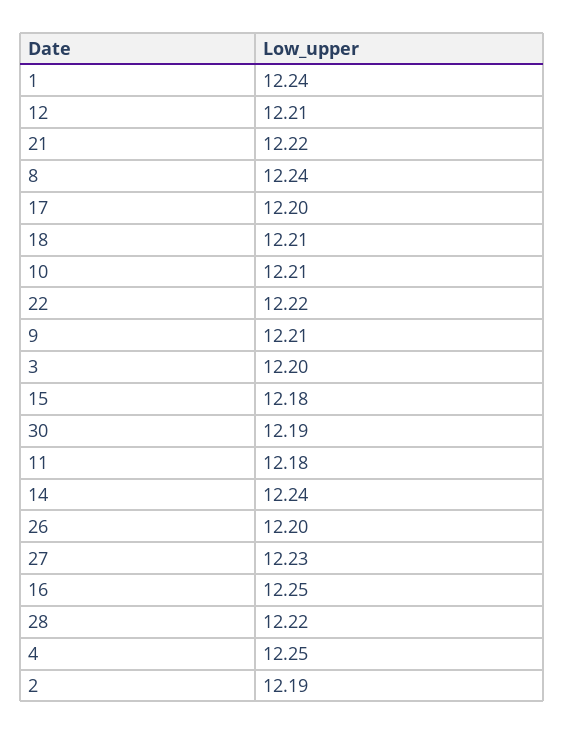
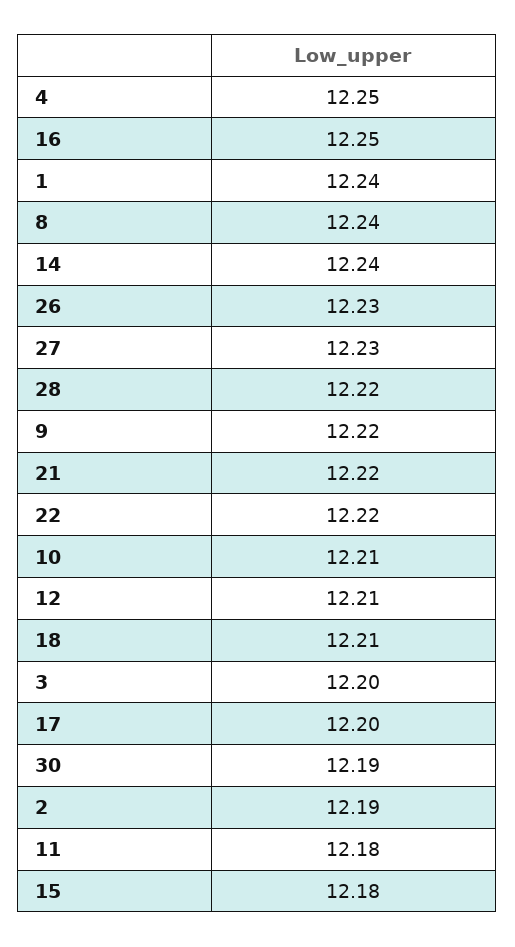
9: 12.21 -> 12.22
26: 12.2 -> 12.23

